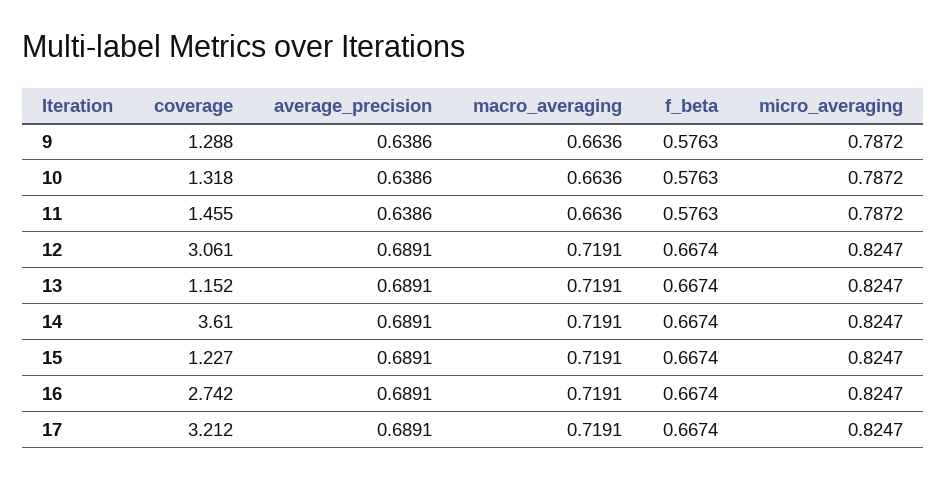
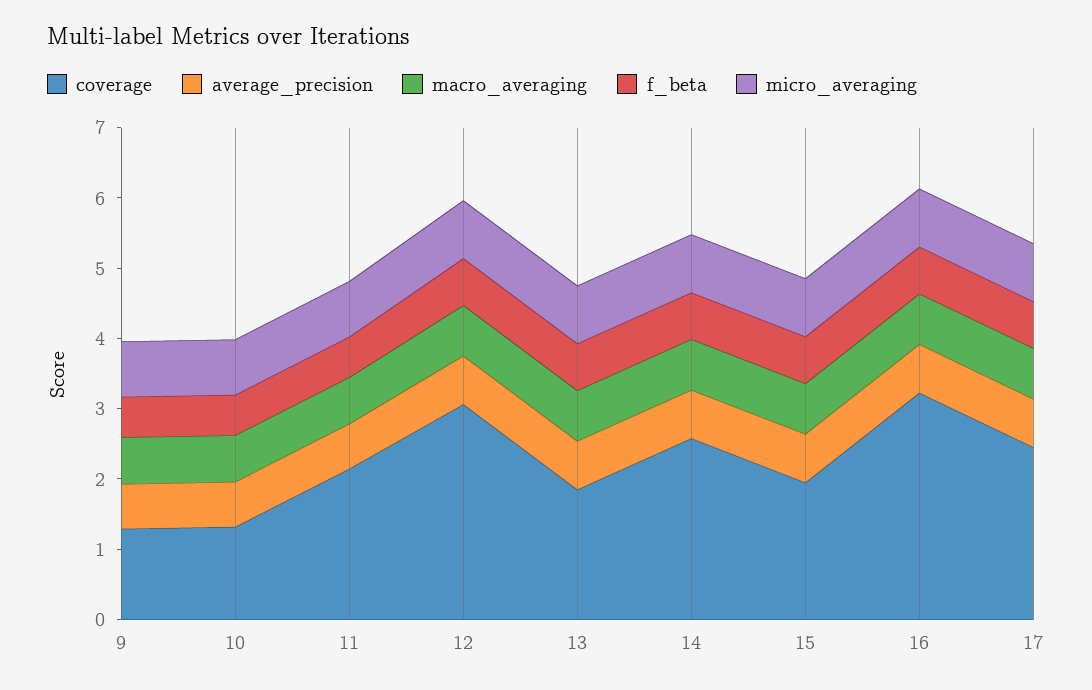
coverage, 11: 1.455 -> 2.2
coverage, 13: 1.152 -> 1.8
coverage, 14: 3.61 -> 2.6
coverage, 15: 1.227 -> 2
coverage, 16: 2.742 -> 3.2
coverage, 17: 3.212 -> 2.4

